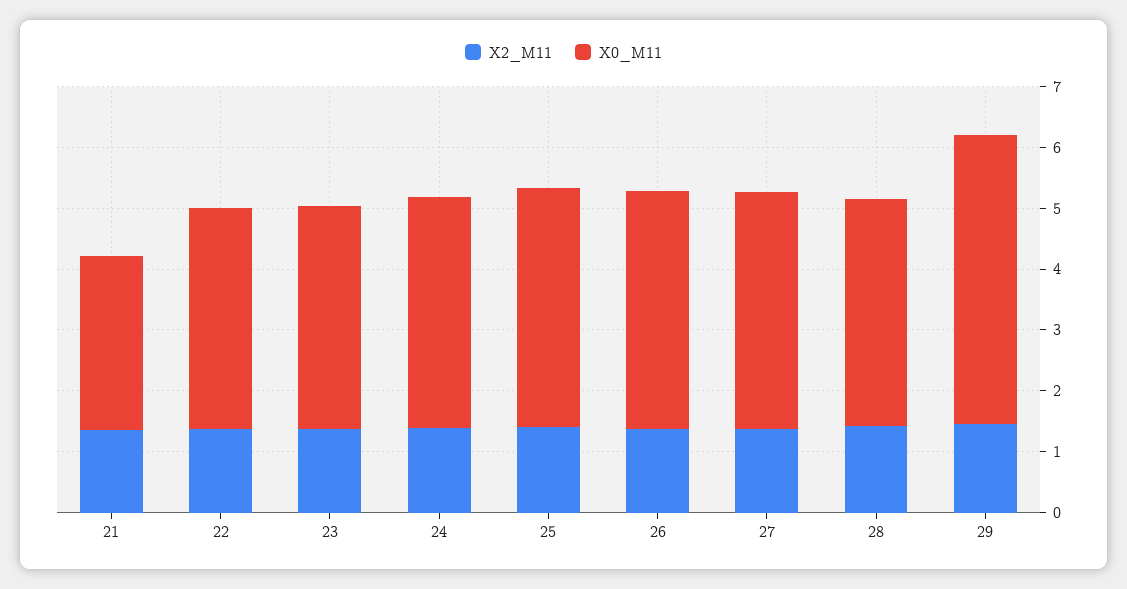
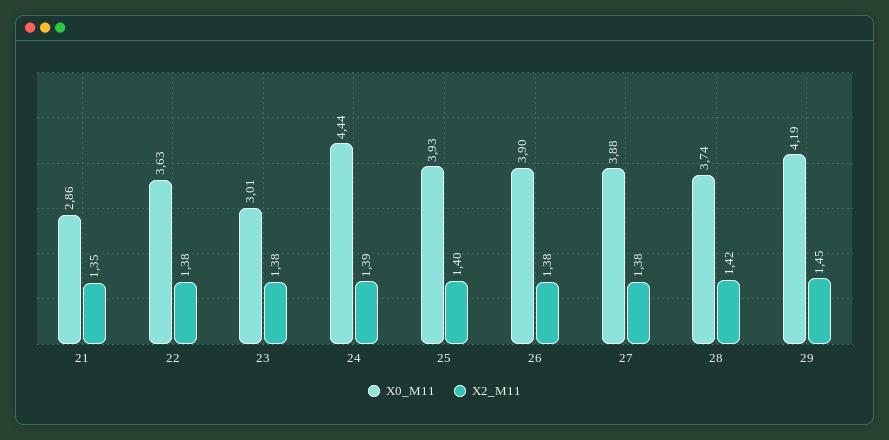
X0_M11, 23: 3.6 -> 3.01
X0_M11, 24: 3.8 -> 4.44
X0_M11, 29: 4.8 -> 4.19

